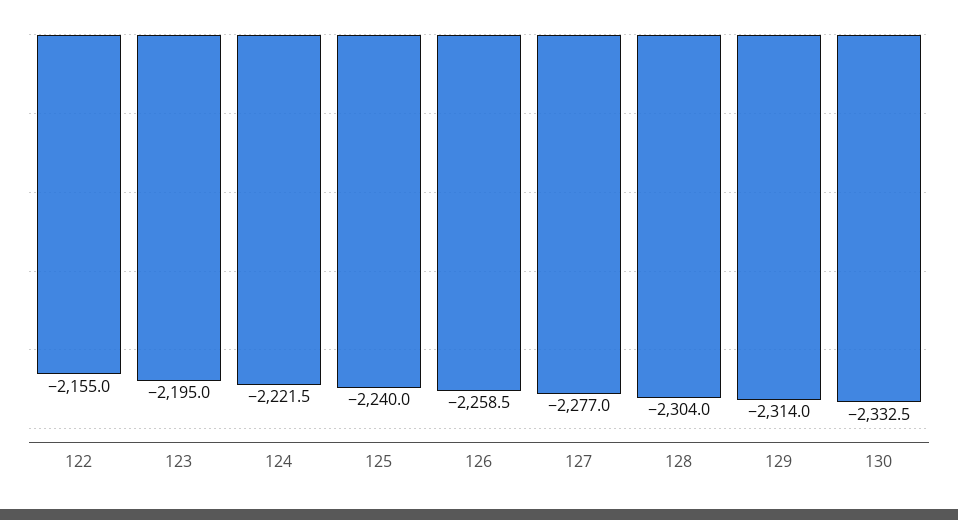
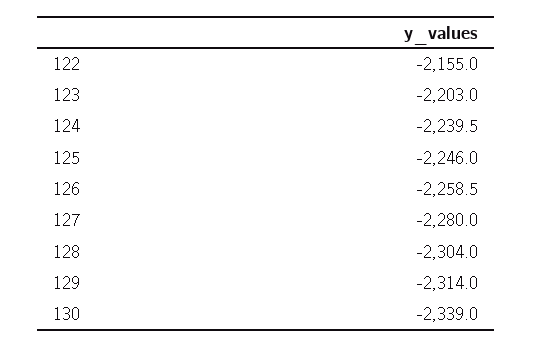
123: -2195 -> -2203
124: -2221.5 -> -2239.5
125: -2240 -> -2246
127: -2277 -> -2280
130: -2332.5 -> -2339

